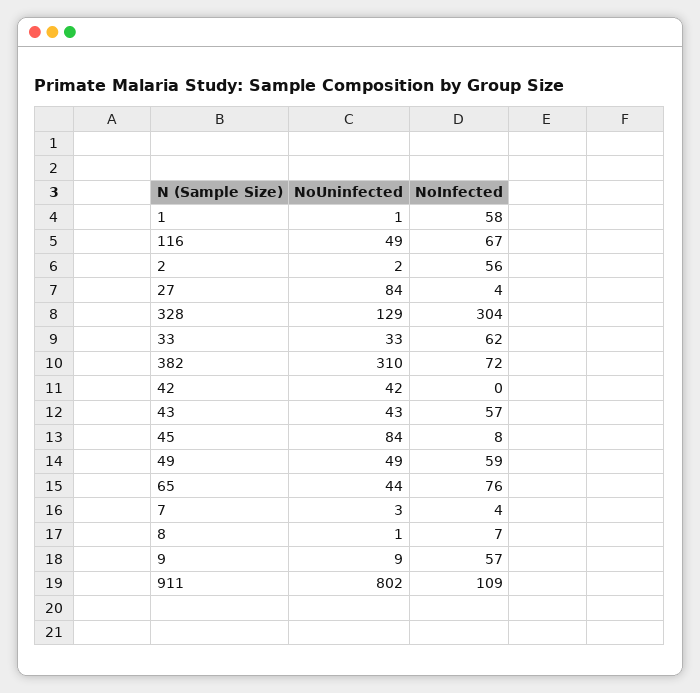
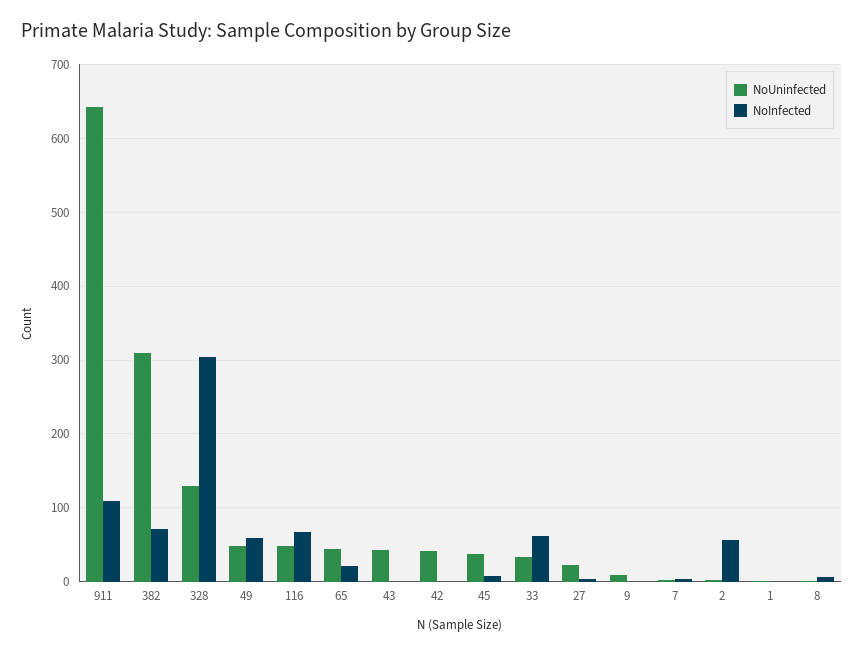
NoInfected, 1: 58 -> 0
NoUninfected, 27: 84 -> 20
NoInfected, 43: 57 -> 0
NoUninfected, 45: 84 -> 40
NoInfected, 65: 76 -> 20
NoInfected, 9: 57 -> 0
NoUninfected, 911: 802 -> 640

